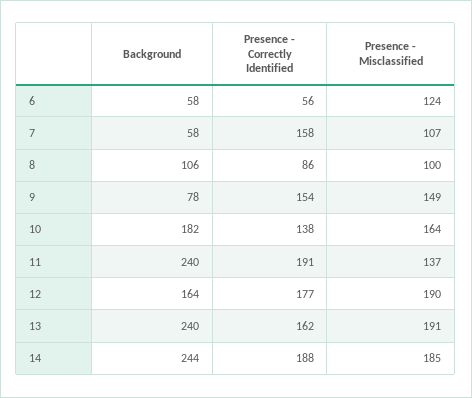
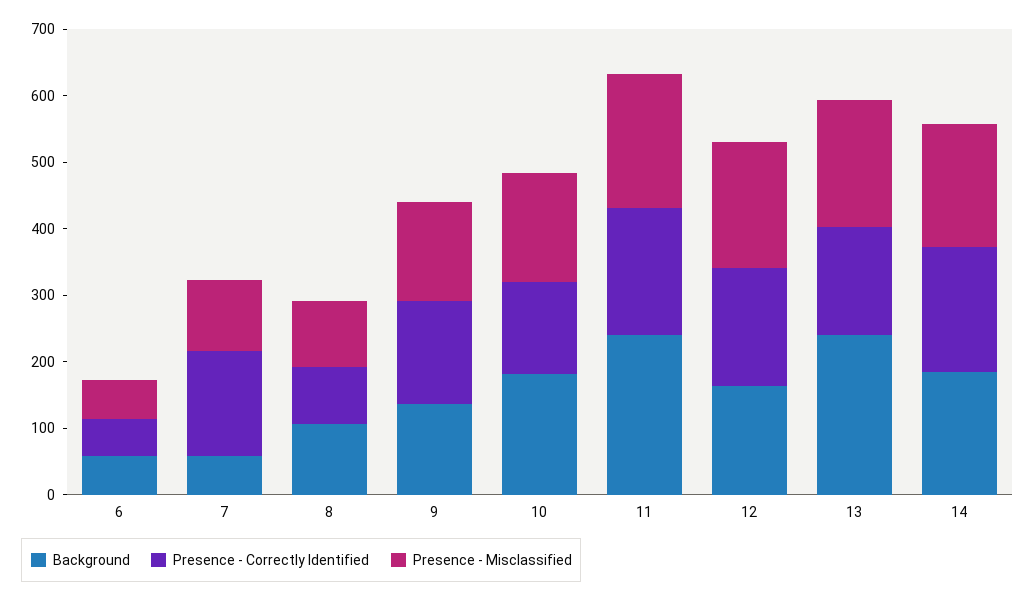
Presence - Misclassified, 6: 124 -> 60
Background, 9: 78 -> 140
Presence - Misclassified, 11: 137 -> 200
Background, 14: 244 -> 180

